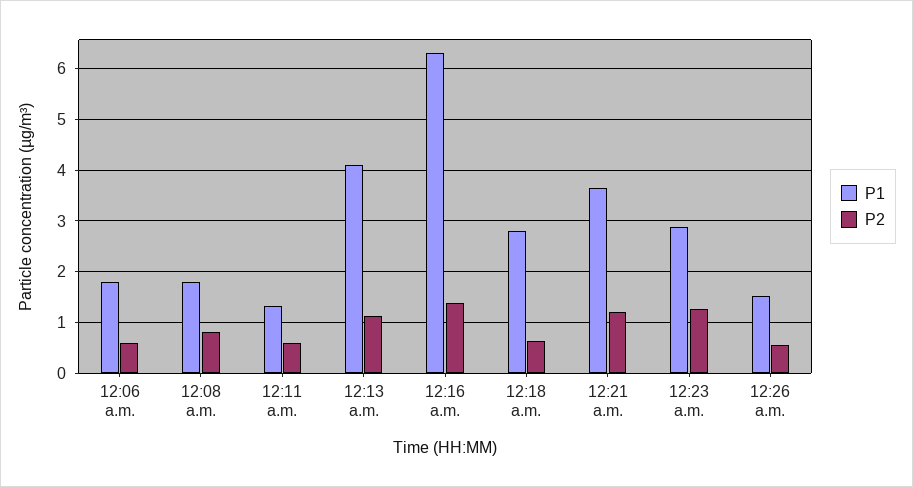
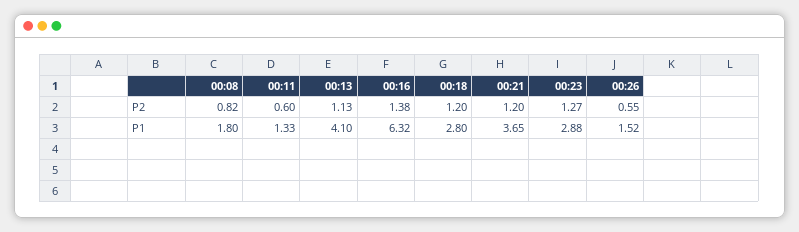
P1, 12:06 a.m.: 1.8 -> none
P2, 12:06 a.m.: 0.6 -> none
P2, 12:18 a.m.: 0.6 -> 1.2

